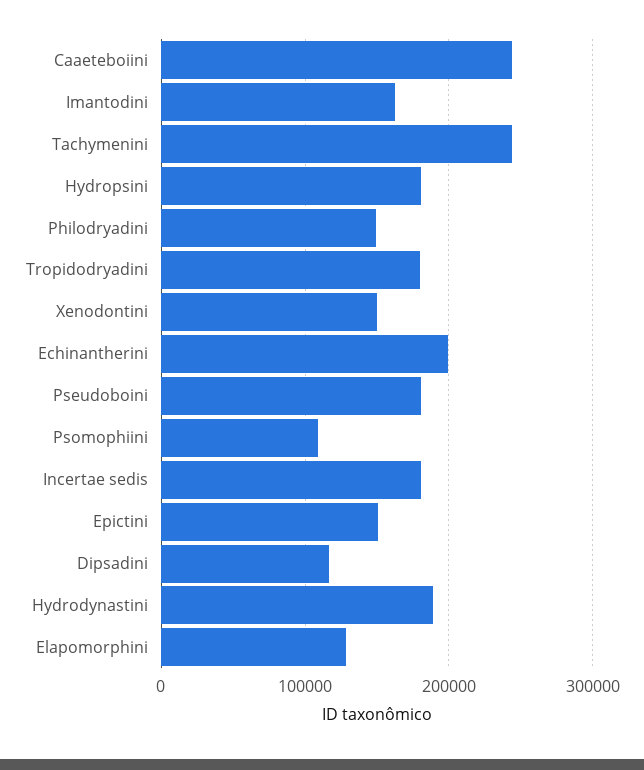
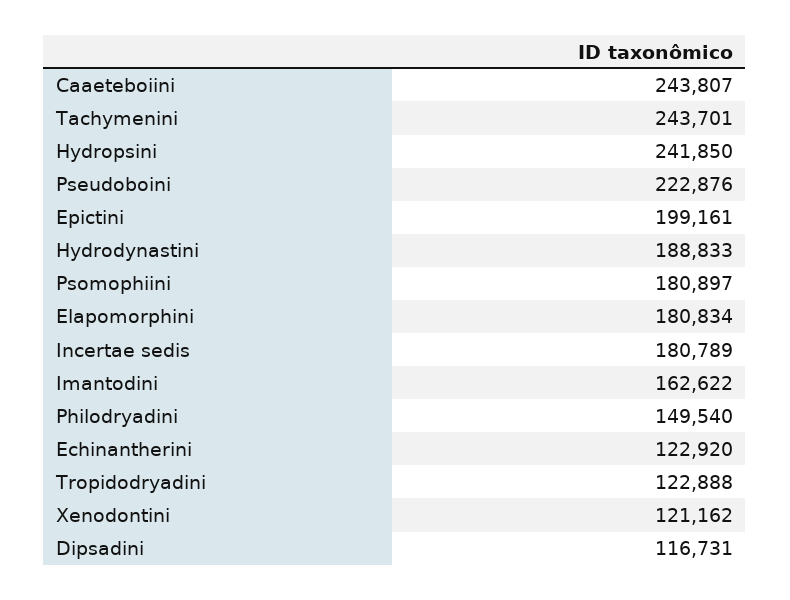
Hydropsini: 180000 -> 241850
Tropidodryadini: 180000 -> 122888
Xenodontini: 150000 -> 121162
Echinantherini: 200000 -> 122920
Pseudoboini: 180000 -> 222876
Psomophiini: 110000 -> 180897
Epictini: 150000 -> 199161
Elapomorphini: 130000 -> 180834

